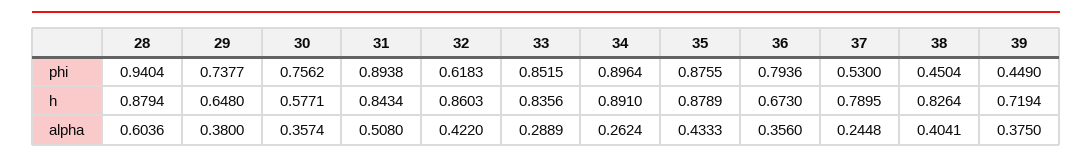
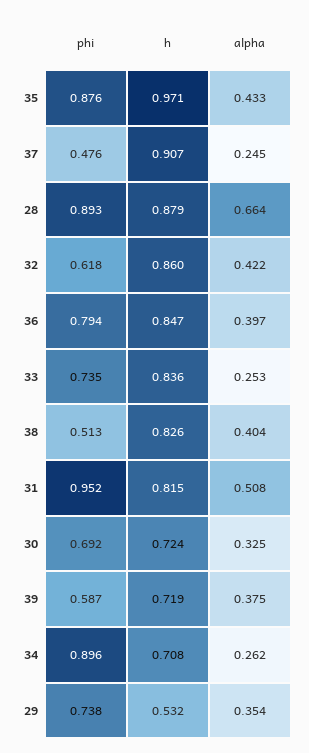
28, phi: 0.9404 -> 0.893
30, phi: 0.7562 -> 0.692
31, phi: 0.8938 -> 0.952
33, phi: 0.8515 -> 0.735
37, phi: 0.53 -> 0.476
38, phi: 0.4504 -> 0.513
39, phi: 0.449 -> 0.587
29, h: 0.648 -> 0.532
30, h: 0.5771 -> 0.724
31, h: 0.8434 -> 0.815
34, h: 0.891 -> 0.708
35, h: 0.8789 -> 0.971
36, h: 0.673 -> 0.847
37, h: 0.7895 -> 0.907
28, alpha: 0.6036 -> 0.664
29, alpha: 0.38 -> 0.354
30, alpha: 0.3574 -> 0.325
33, alpha: 0.2889 -> 0.253
36, alpha: 0.356 -> 0.397

